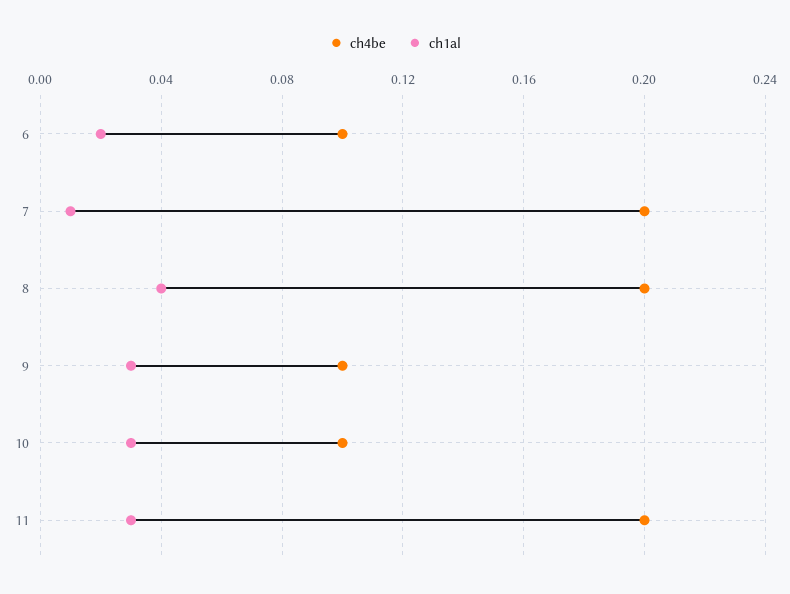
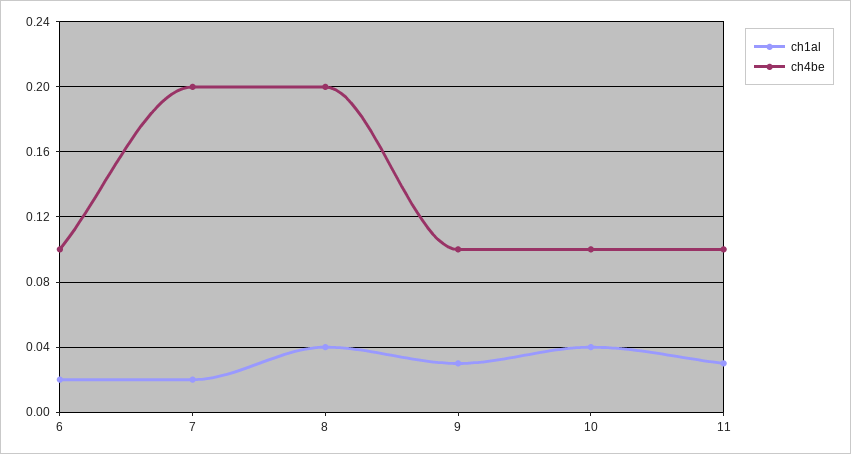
ch1al, 7: 0.01 -> 0.02
ch1al, 10: 0.03 -> 0.04
ch4be, 11: 0.2 -> 0.1

